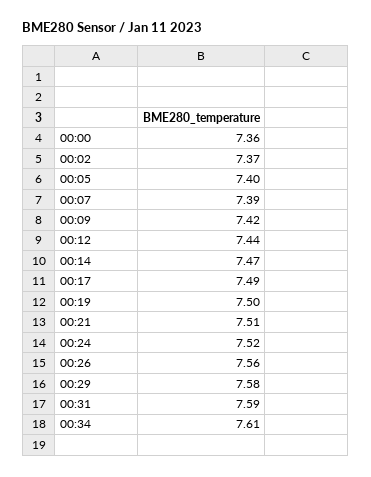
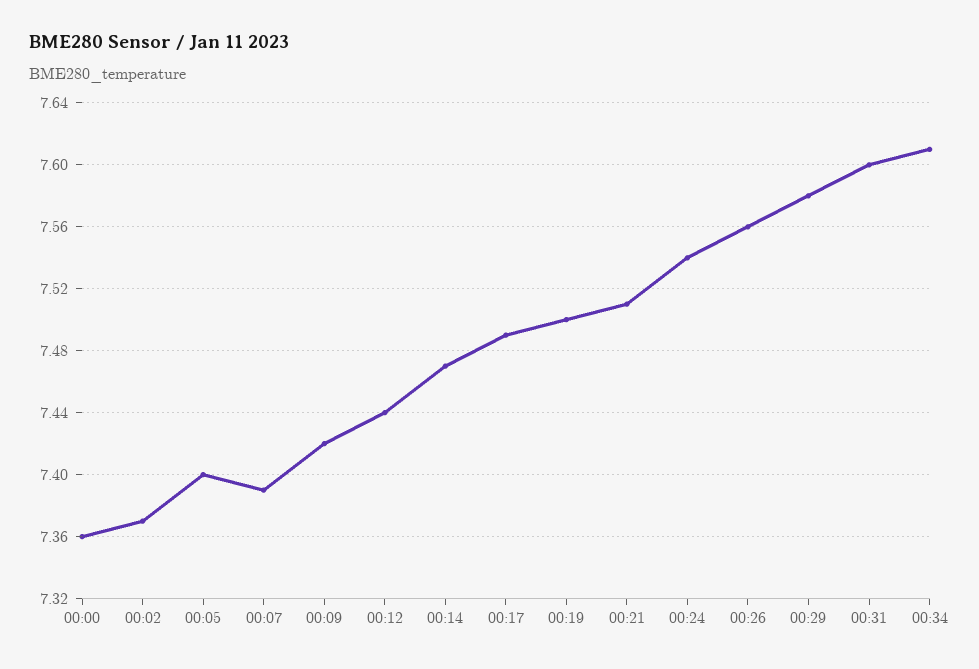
00:24: 7.52 -> 7.54
00:31: 7.59 -> 7.6

